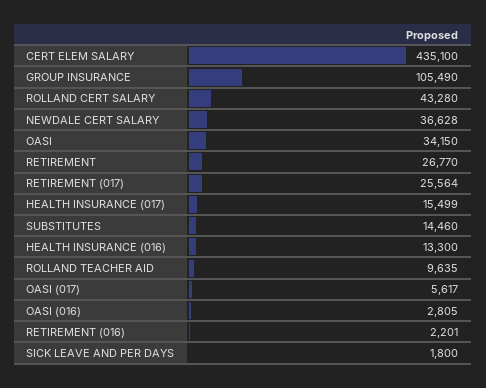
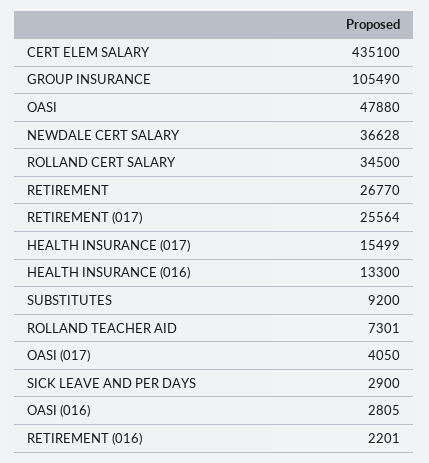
ROLLAND CERT SALARY: 43280 -> 34500
OASI: 34150 -> 47880
SUBSTITUTES: 14460 -> 9200
ROLLAND TEACHER AID: 9635 -> 7301
OASI (017): 5617 -> 4050
SICK LEAVE AND PER DAYS: 1800 -> 2900

